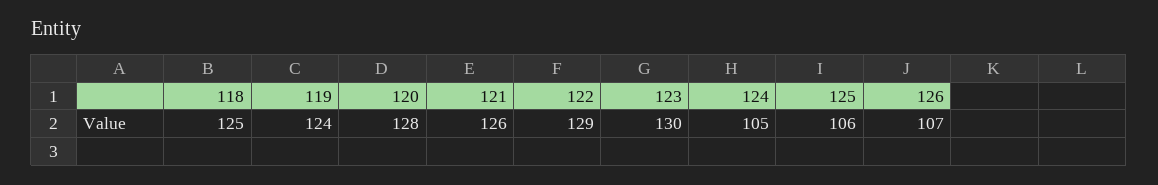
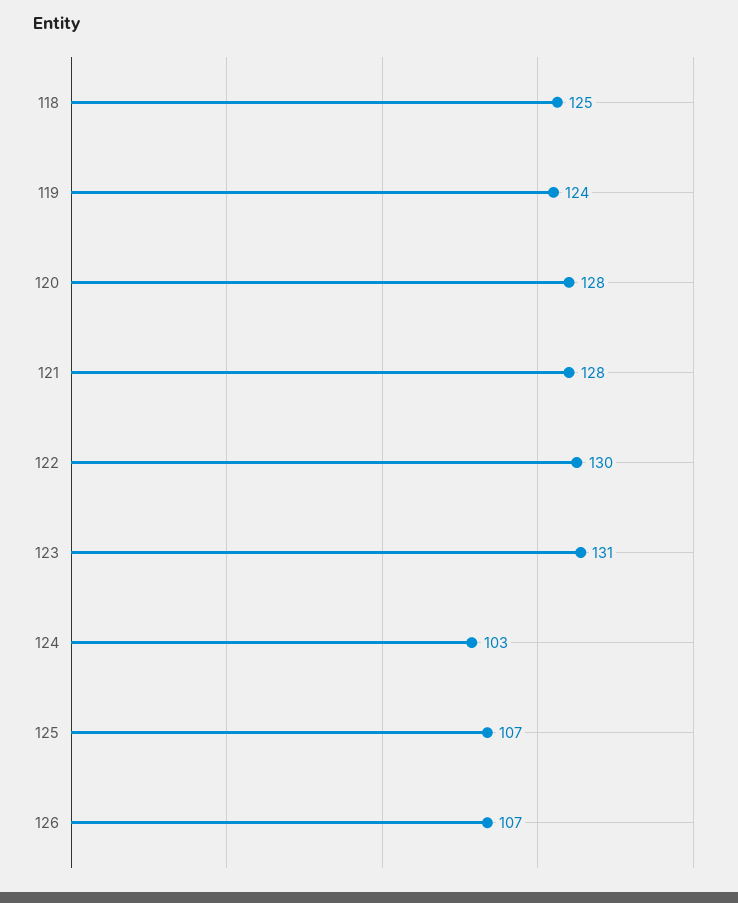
121: 126 -> 128
122: 129 -> 130
123: 130 -> 131
124: 105 -> 103
125: 106 -> 107

